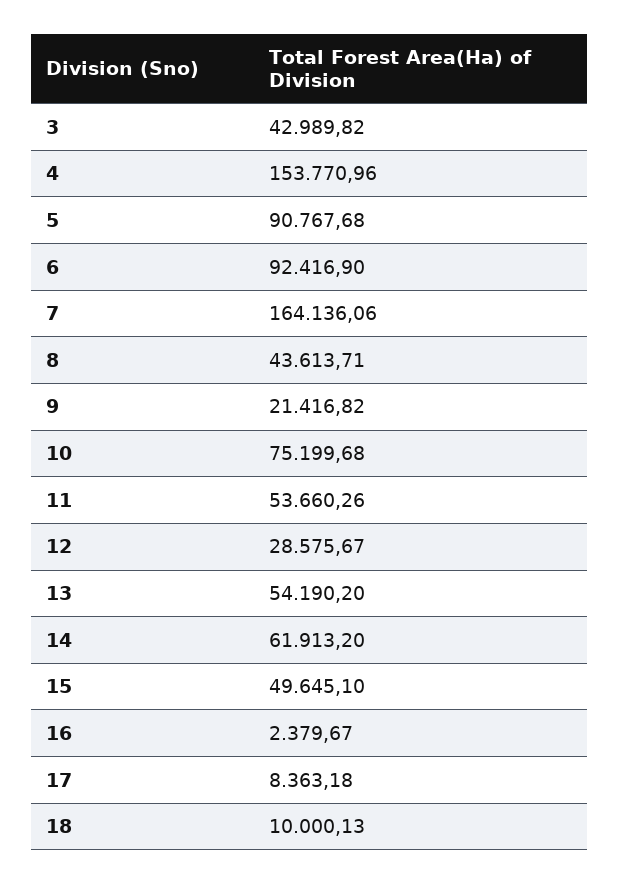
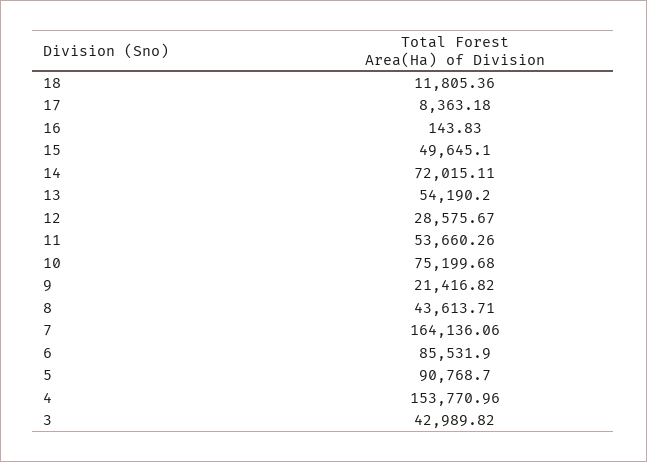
5: 90767.68 -> 90768.7
6: 92416.9 -> 85531.9
14: 61913.2 -> 72015.11
16: 2379.67 -> 143.83
18: 10000.13 -> 11805.36

